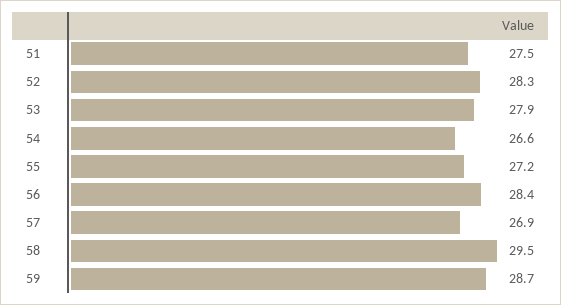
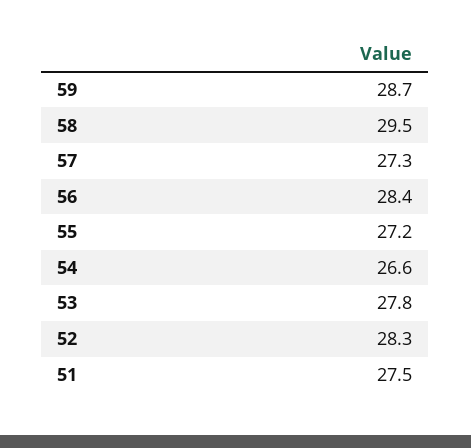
53: 27.9 -> 27.8
57: 26.9 -> 27.3

